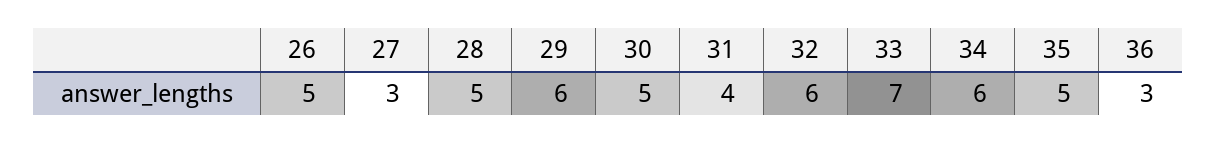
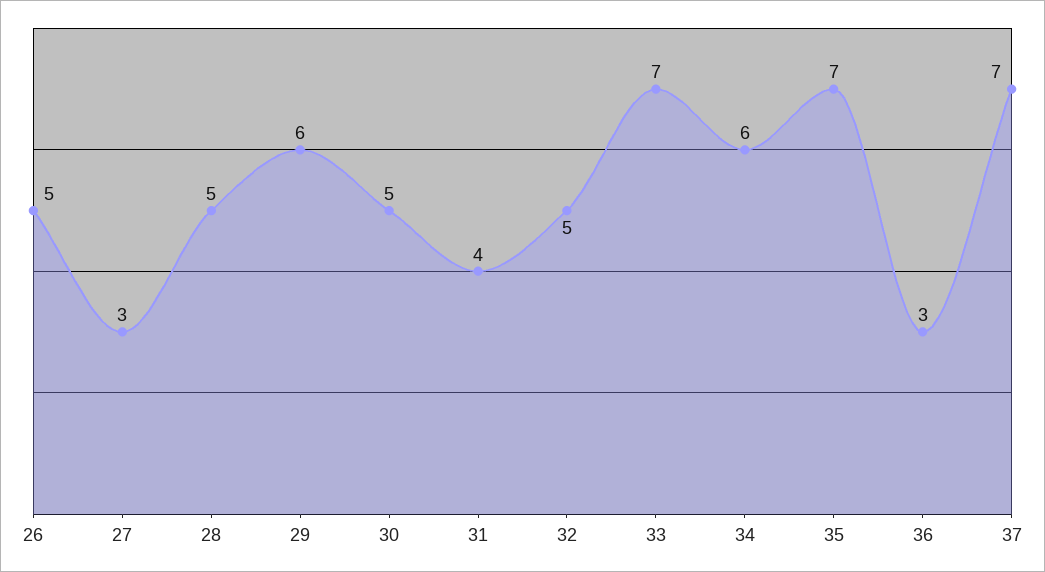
32: 6 -> 5
35: 5 -> 7
37: none -> 7

